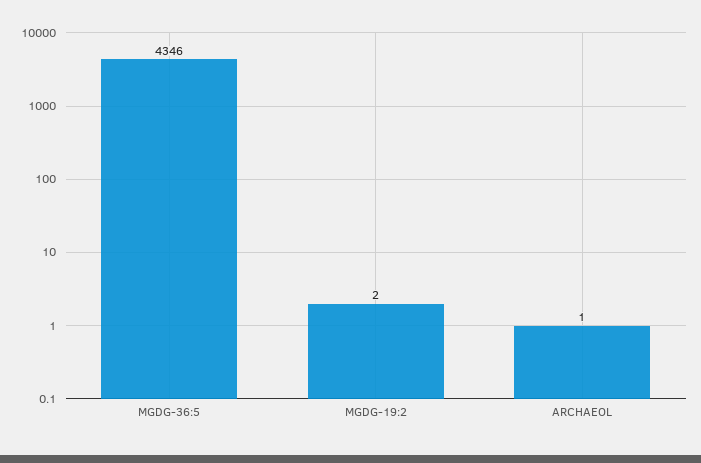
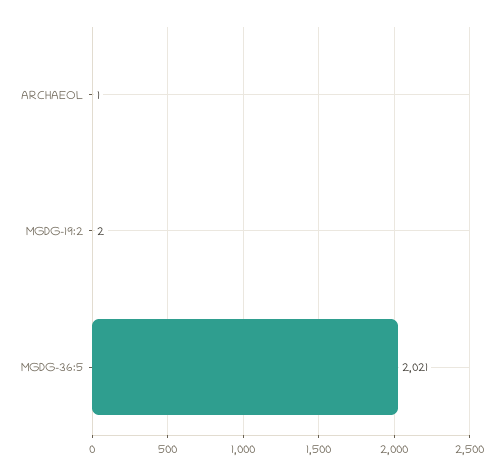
MGDG-36:5: 4346 -> 2021

